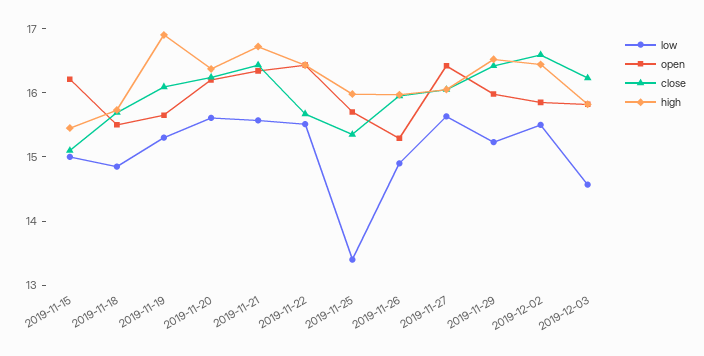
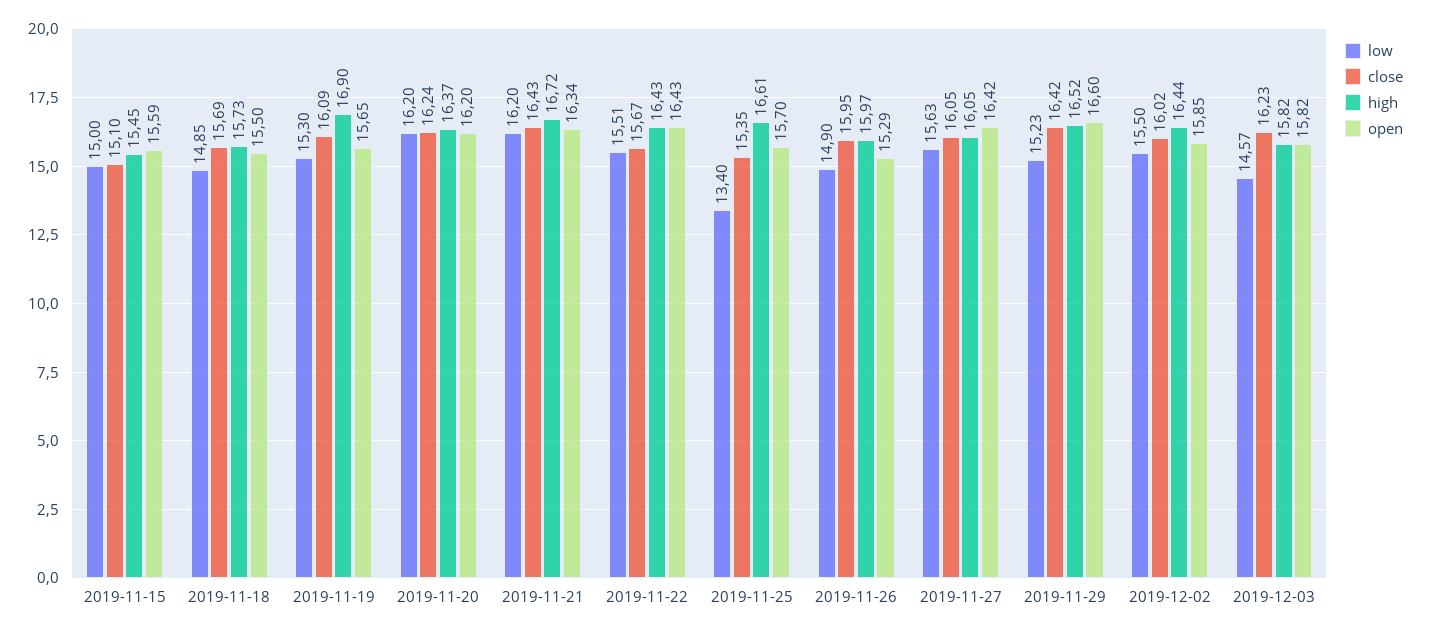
open, 2019-11-15: 16.2 -> 15.59
low, 2019-11-20: 15.6 -> 16.2
low, 2019-11-21: 15.6 -> 16.2
high, 2019-11-25: 16 -> 16.61
open, 2019-11-29: 16 -> 16.6
close, 2019-12-02: 16.6 -> 16.02

